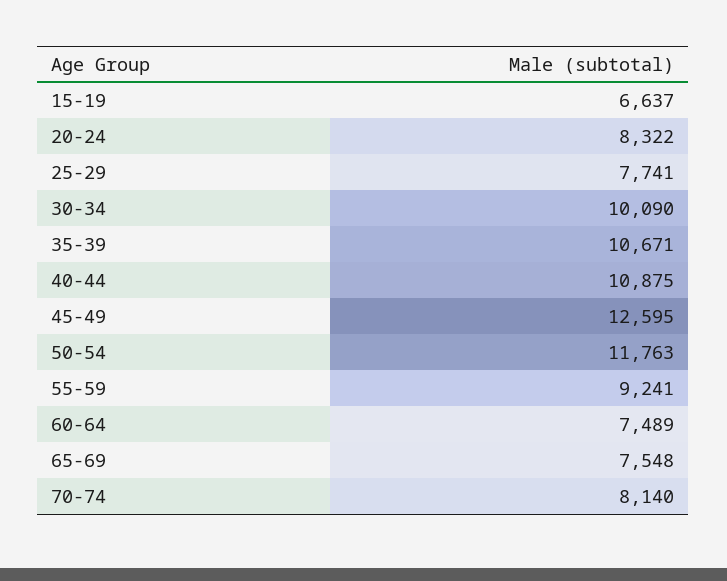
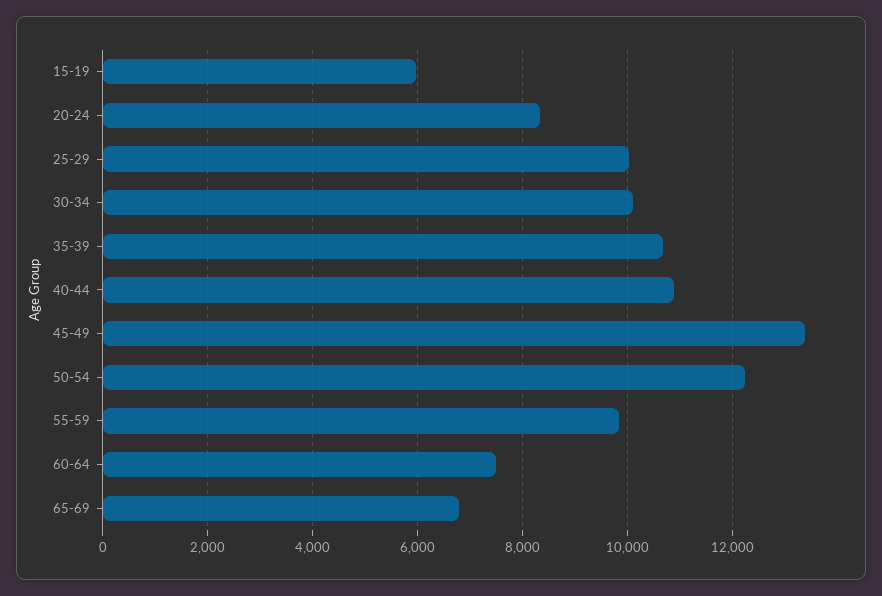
15-19: 6637 -> 6000
25-29: 7741 -> 10000
45-49: 12595 -> 13400
50-54: 11763 -> 12200
55-59: 9241 -> 9800
65-69: 7548 -> 6800
70-74: 8140 -> none

